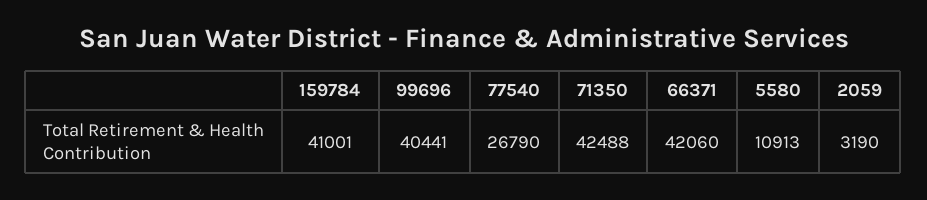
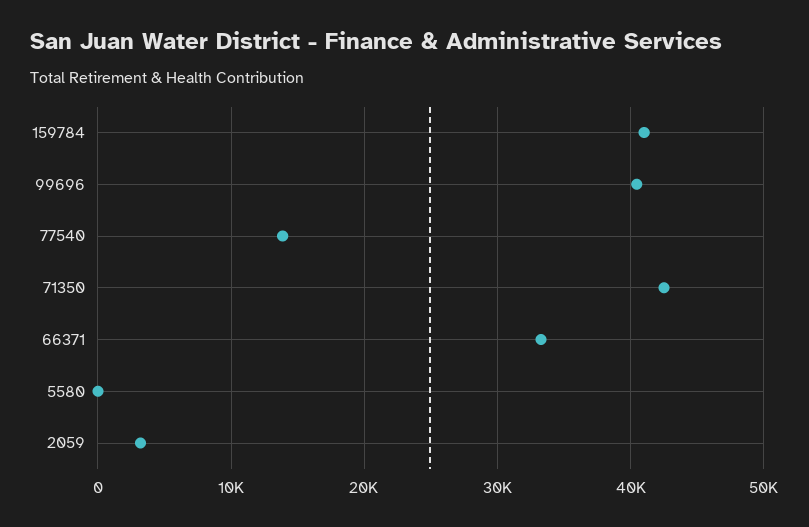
77540: 26790 -> 14000
66371: 42060 -> 33000
5580: 10913 -> 0

